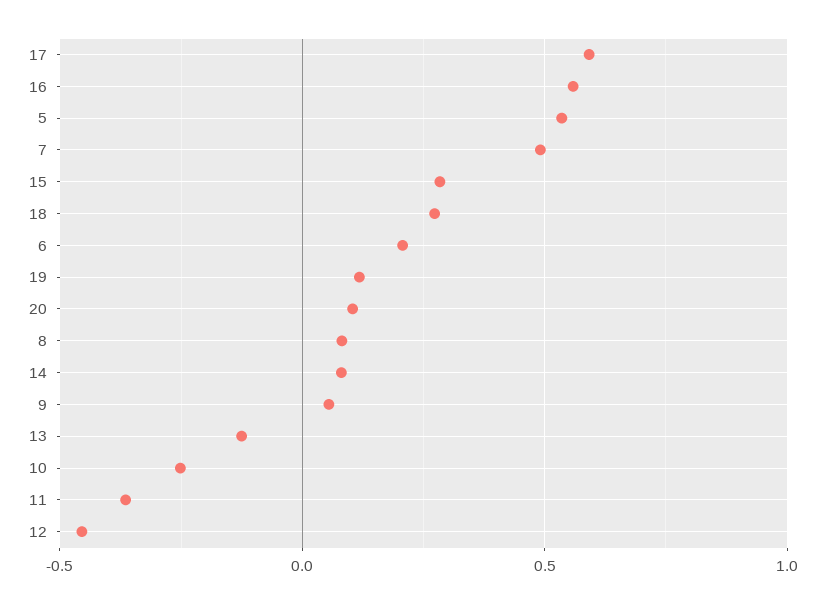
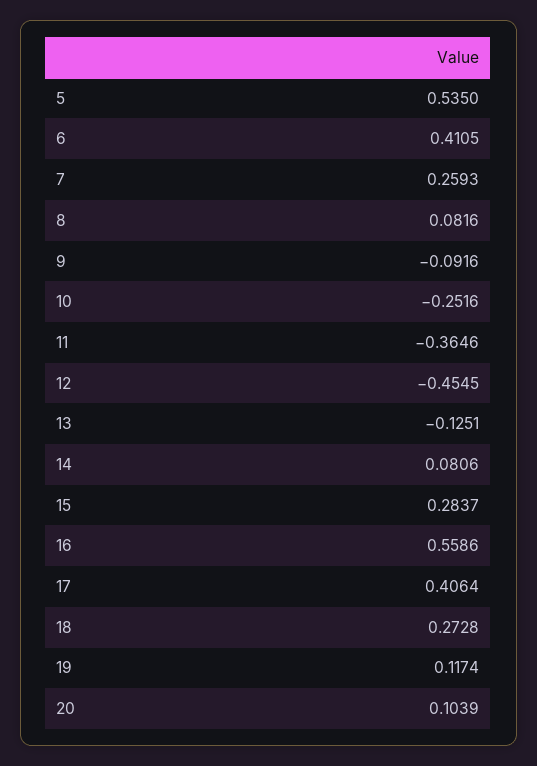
17: 0.6 -> 0.4064
7: 0.5 -> 0.2593
6: 0.2 -> 0.4105
9: 0.05 -> -0.0916

